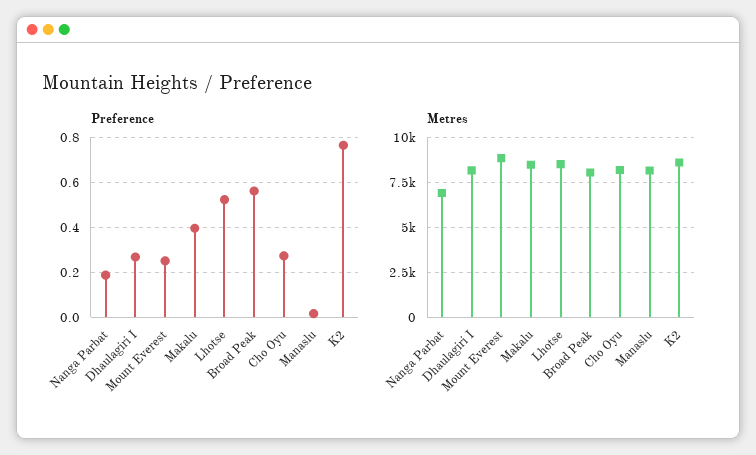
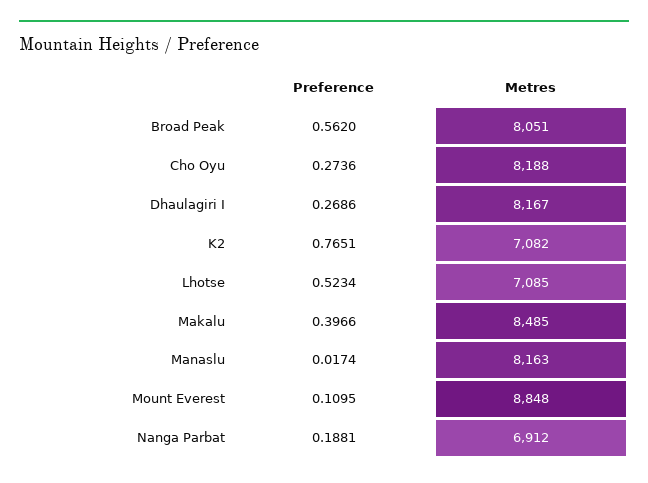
Preference, Mount Everest: 0.25 -> 0.1095
Metres, Lhotse: 8500 -> 7085
Metres, K2: 8500 -> 7082

